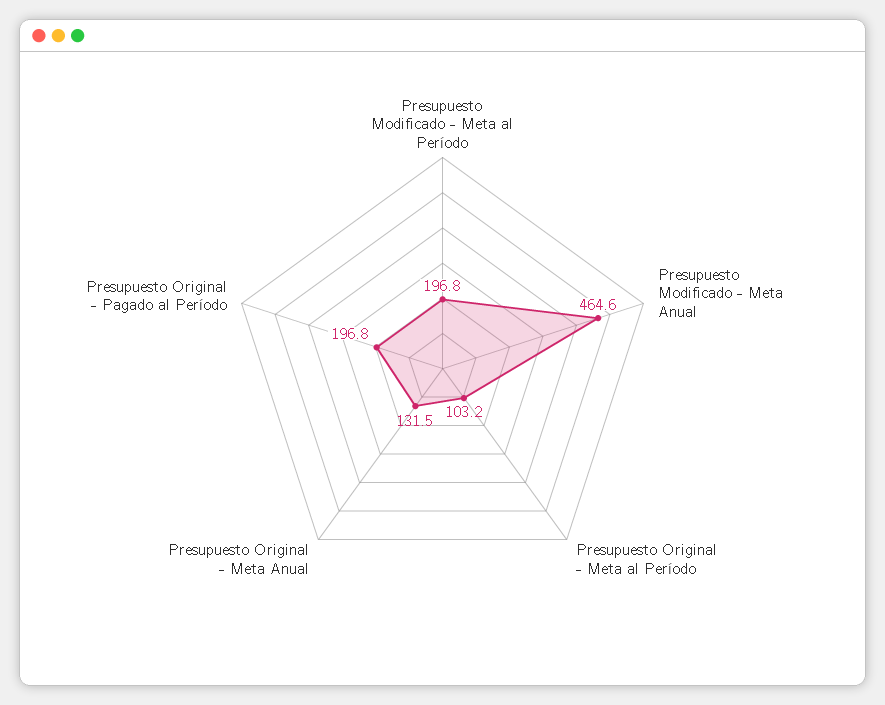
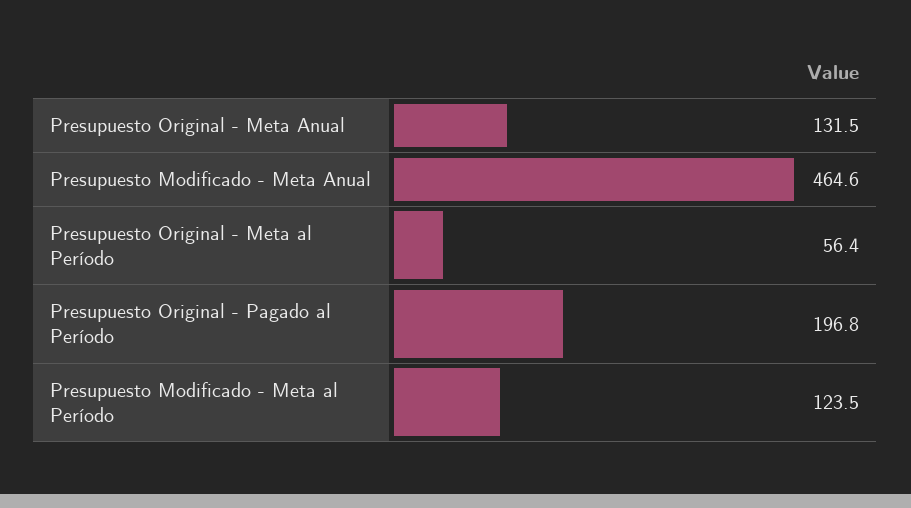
Presupuesto Modificado - Meta al Período: 196.8 -> 123.5
Presupuesto Original - Meta al Período: 103.2 -> 56.4

